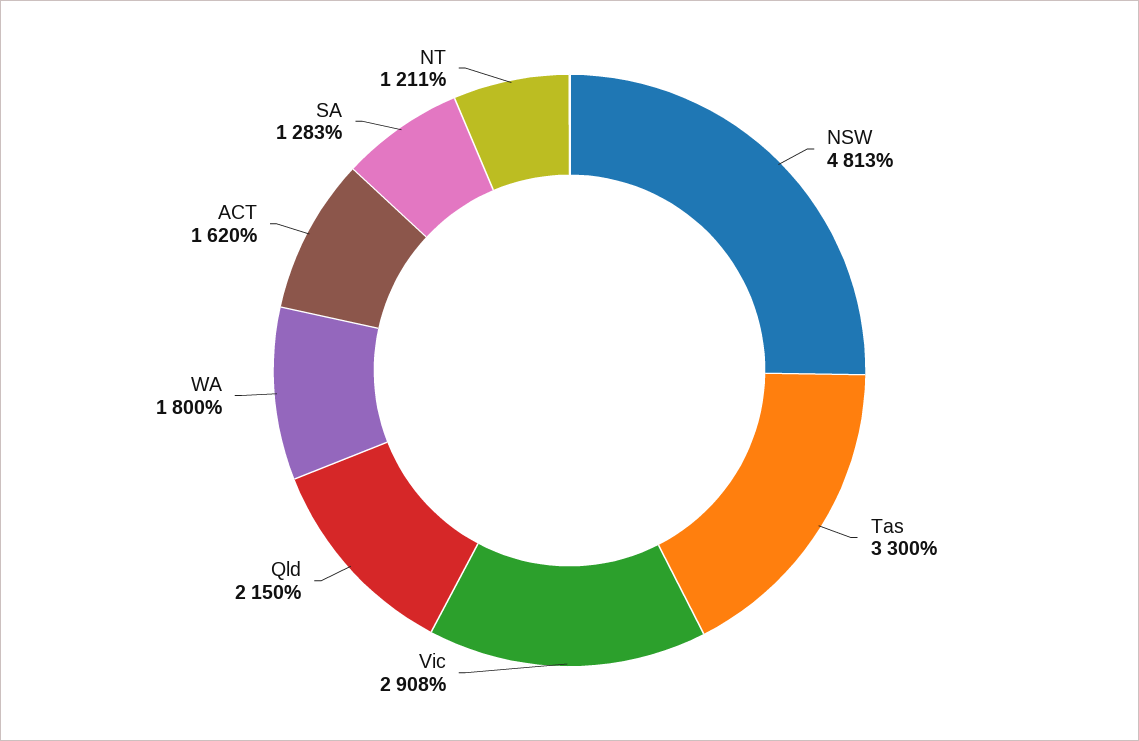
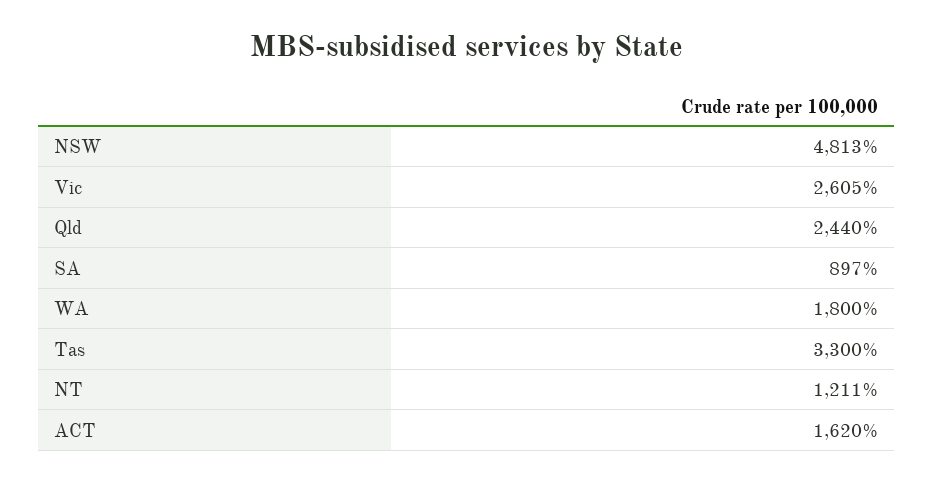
Vic: 2908 -> 2605
Qld: 2150 -> 2440
SA: 1283 -> 897

